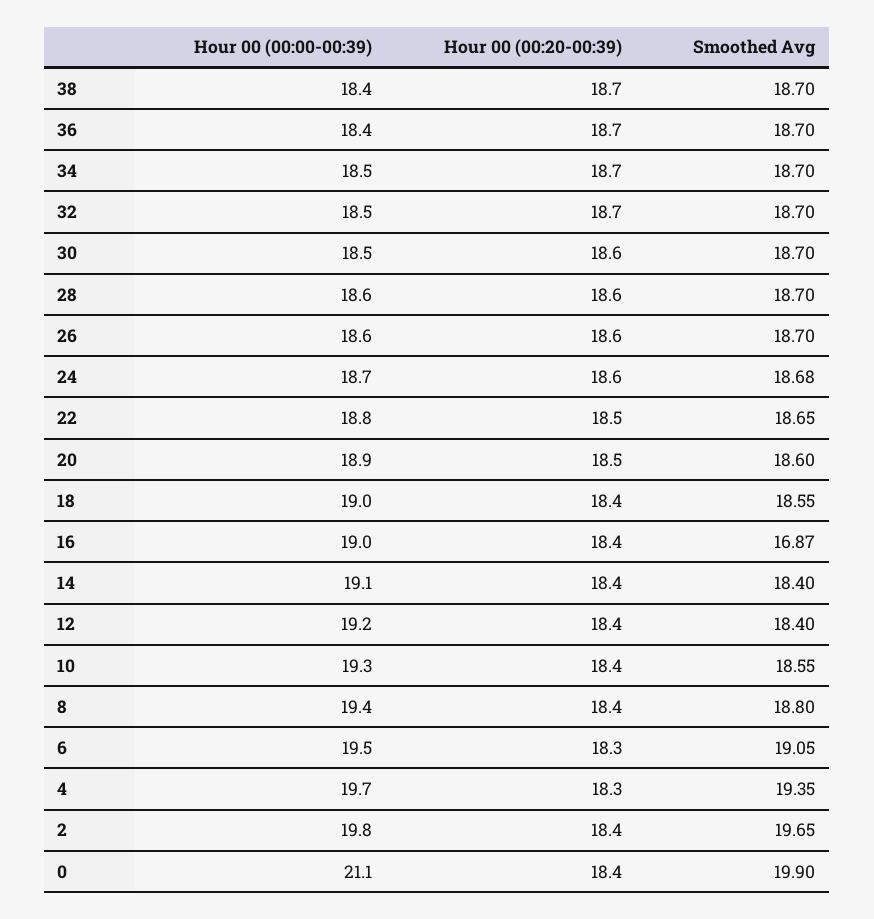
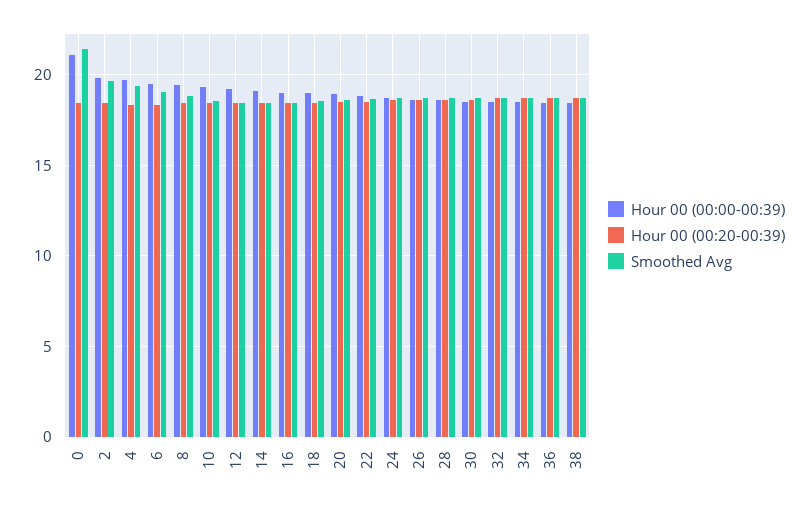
Smoothed Avg, 16: 16.87 -> 18.5
Smoothed Avg, 0: 19.9 -> 21.5

